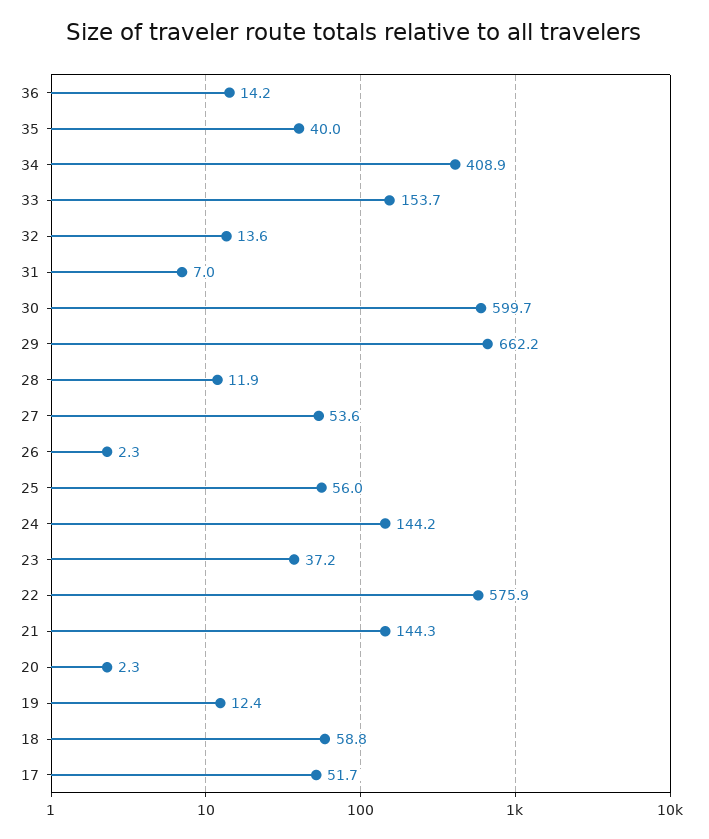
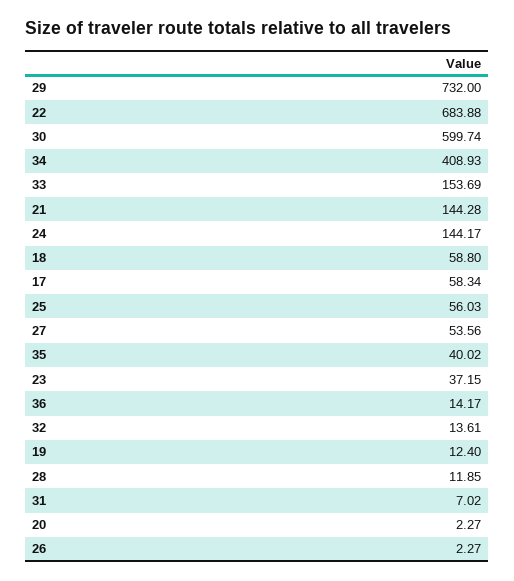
29: 662.2 -> 732
22: 575.9 -> 683.88
17: 51.7 -> 58.34

